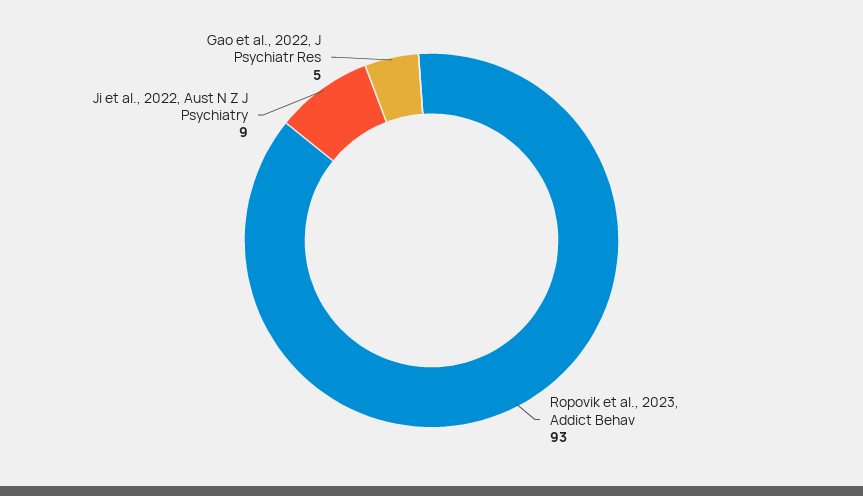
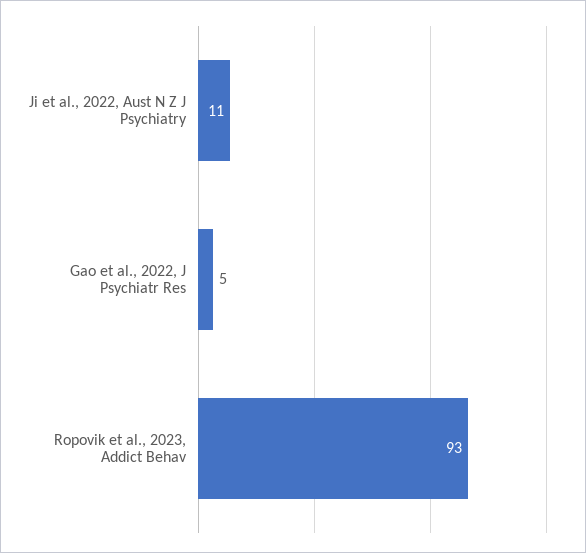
Ji et al., 2022, Aust N Z J Psychiatry: 9 -> 11

